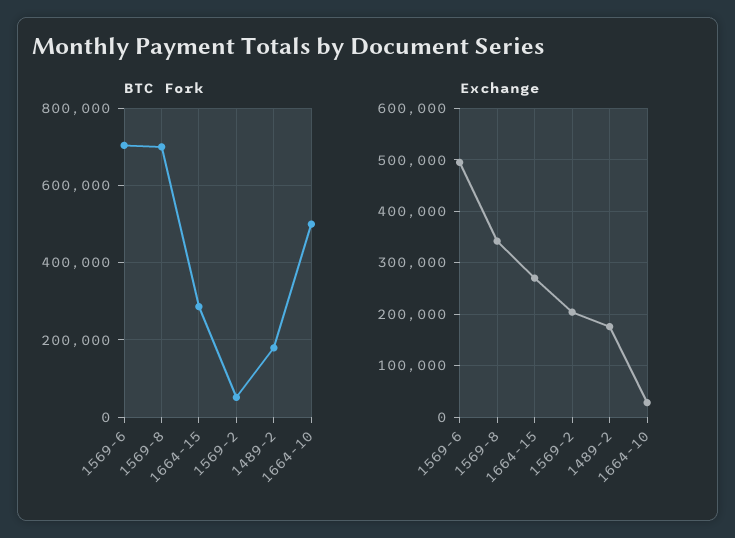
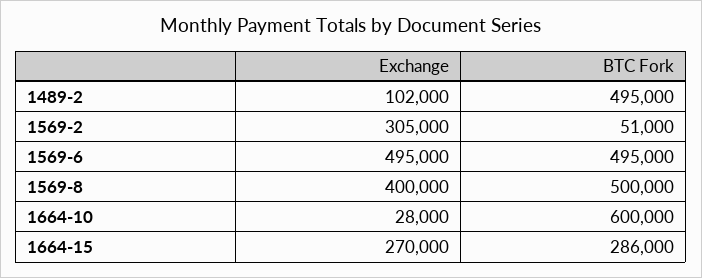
BTC Fork, 1569-6: 700000 -> 495000
BTC Fork, 1569-8: 700000 -> 500000
BTC Fork, 1489-2: 180000 -> 495000
BTC Fork, 1664-10: 500000 -> 600000
Exchange, 1569-8: 340000 -> 400000
Exchange, 1569-2: 200000 -> 305000
Exchange, 1489-2: 180000 -> 102000

